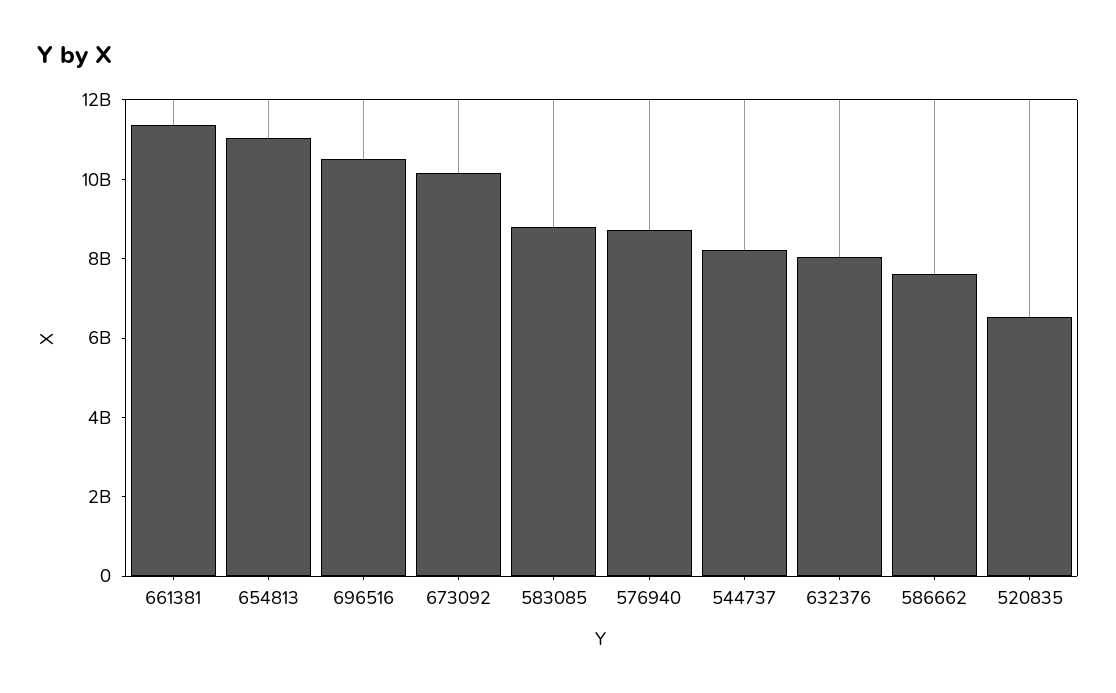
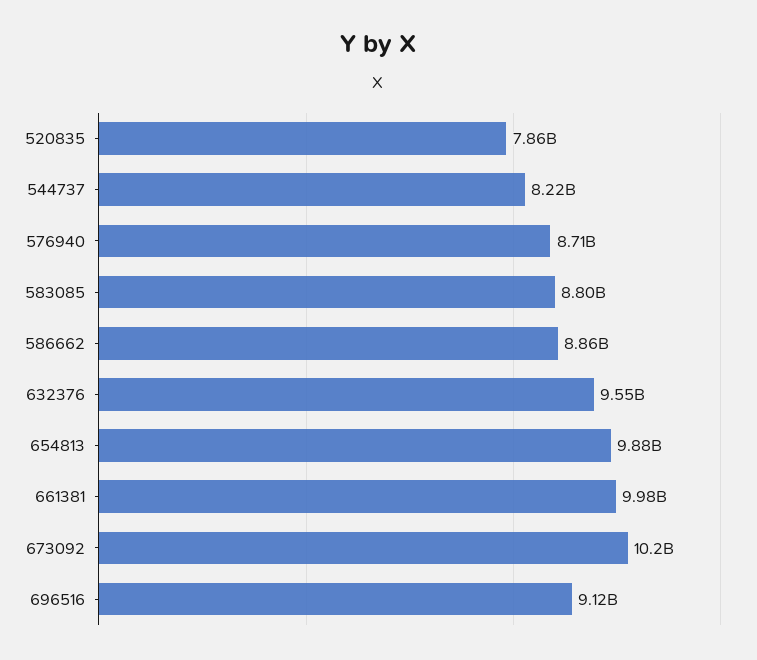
661381: 11500000000 -> 9980000000
654813: 11000000000 -> 9880000000
696516: 10500000000 -> 9120000000
632376: 8000000000 -> 9550000000
586662: 7500000000 -> 8860000000
520835: 6500000000 -> 7860000000

